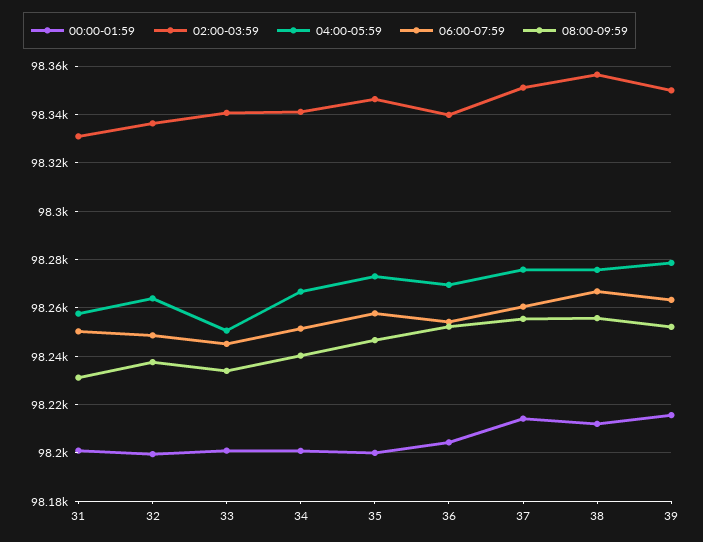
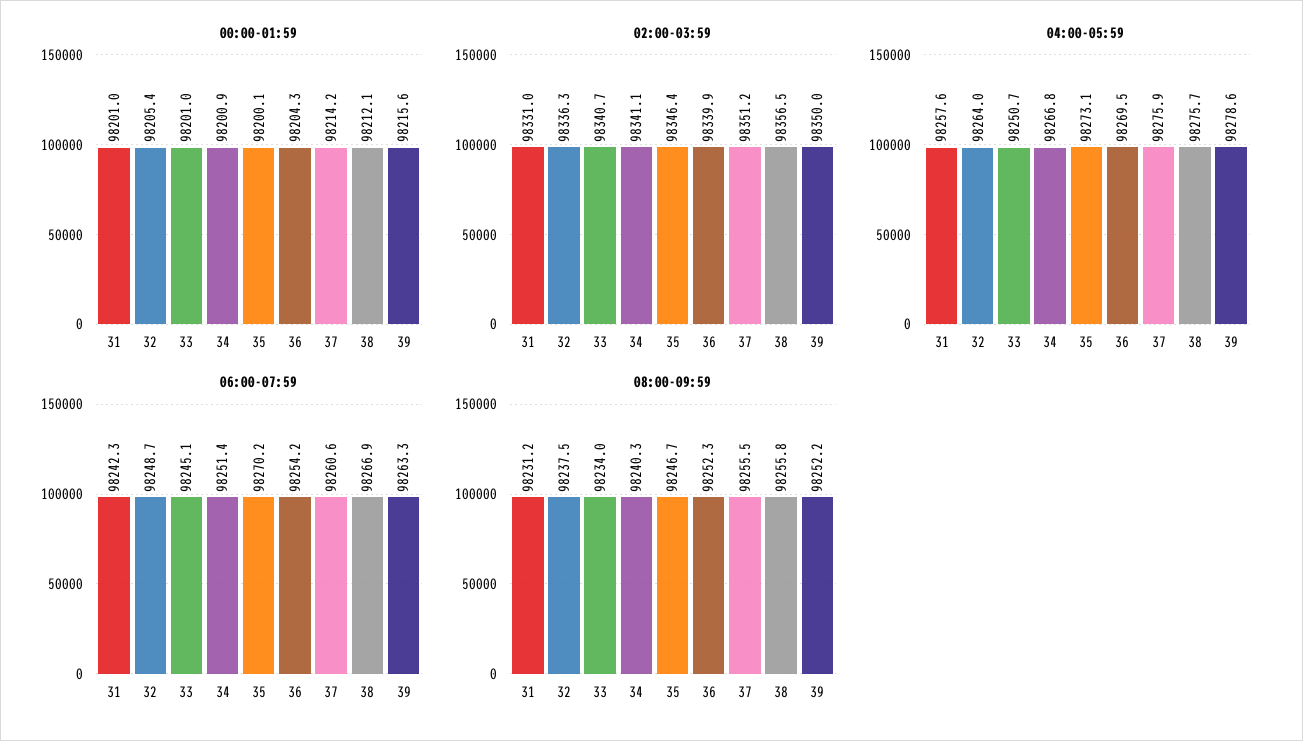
06:00-07:59, 31: 98250 -> 98242.3
00:00-01:59, 32: 98200 -> 98205.4
06:00-07:59, 35: 98257.5 -> 98270.2

